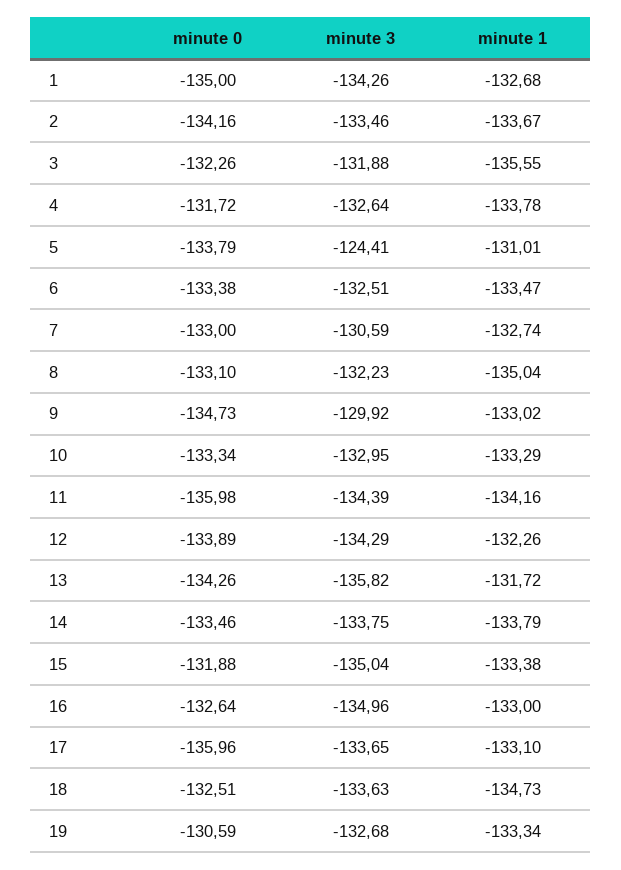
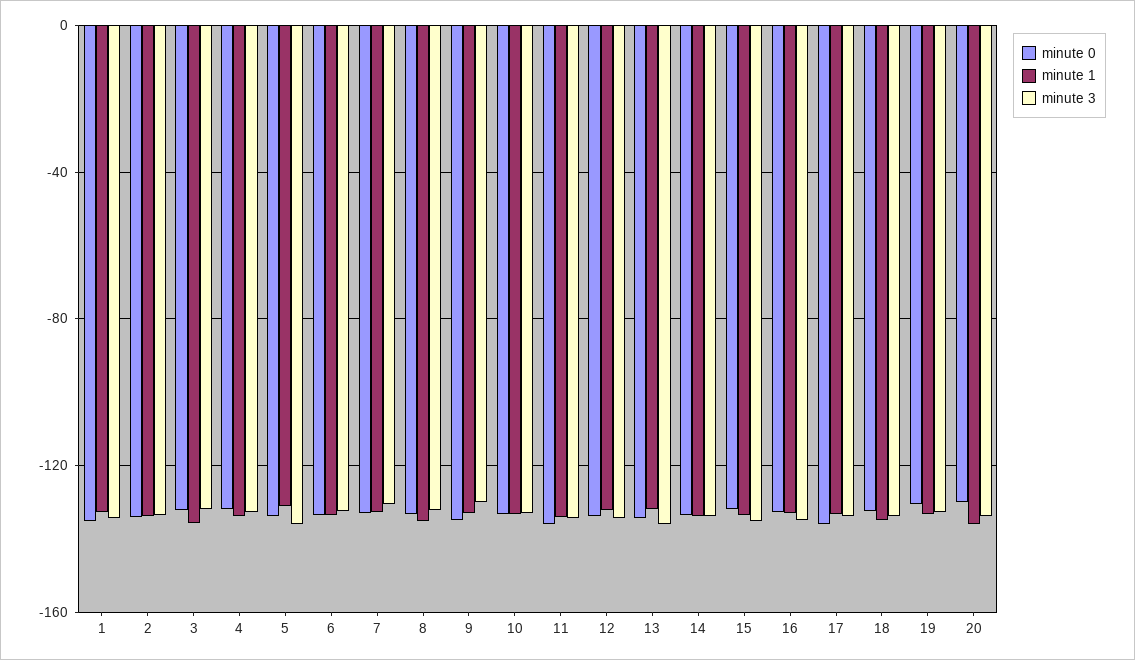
minute 3, 5: -124.41 -> -135
minute 0, 20: none -> -130
minute 1, 20: none -> -135
minute 3, 20: none -> -135

